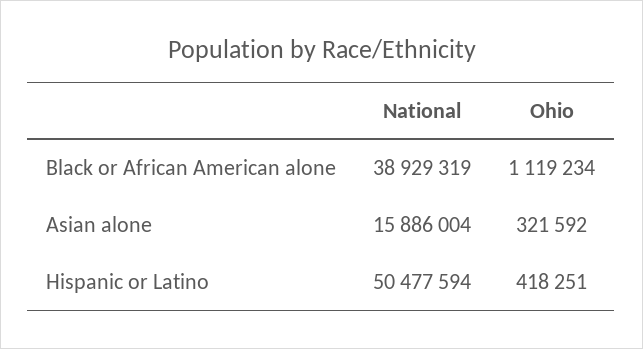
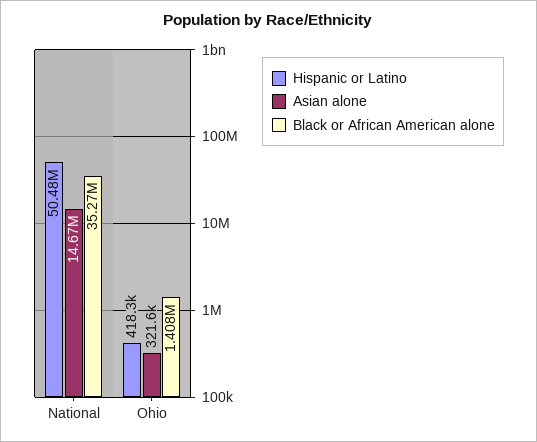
Black or African American alone, National: 38929319 -> 35270000
Black or African American alone, Ohio: 1119234 -> 1408000
Asian alone, National: 15886004 -> 14670000

